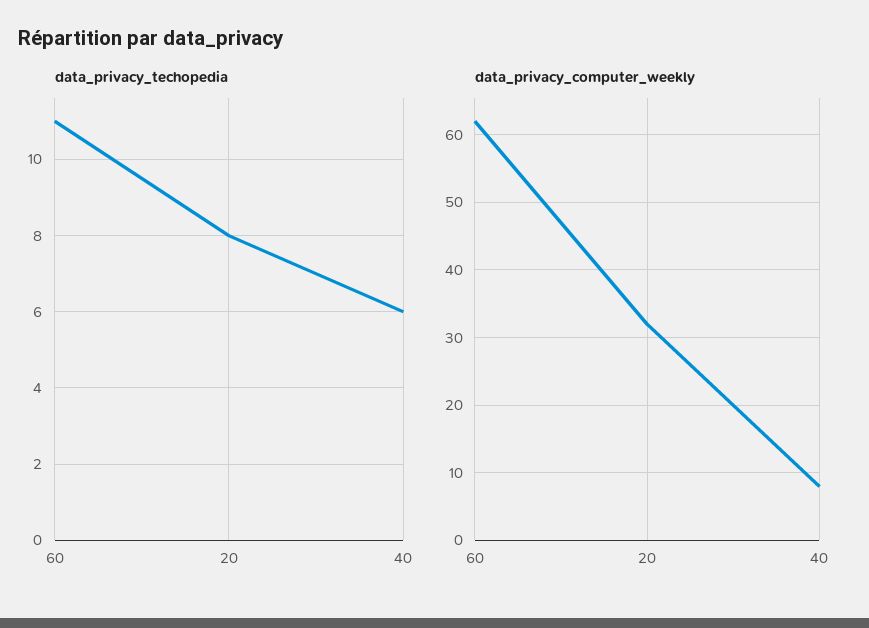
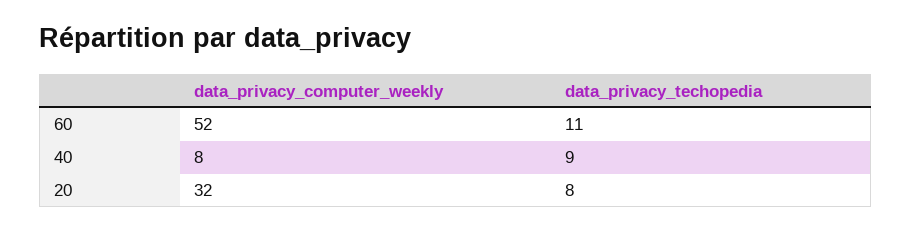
data_privacy_techopedia, 40: 6 -> 9
data_privacy_computer_weekly, 60: 62 -> 52

